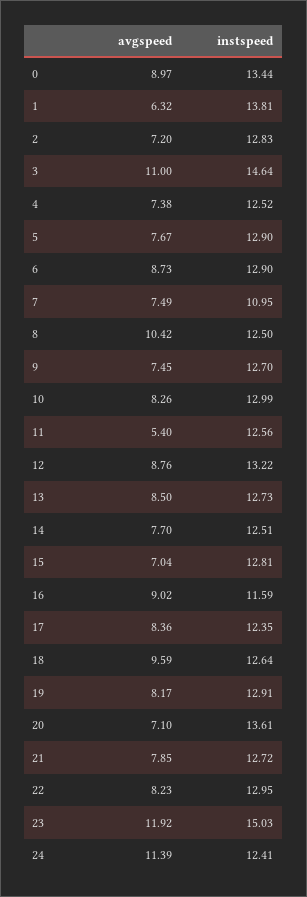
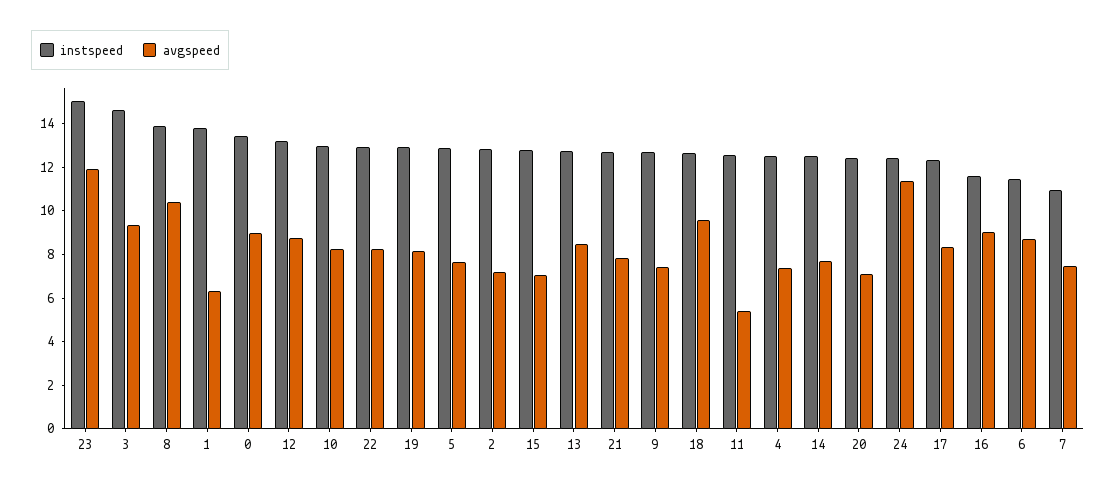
avgspeed, 3: 11 -> 9.5
instspeed, 6: 12.9 -> 11.5
instspeed, 8: 12.5 -> 14
instspeed, 20: 13.61 -> 12.5

